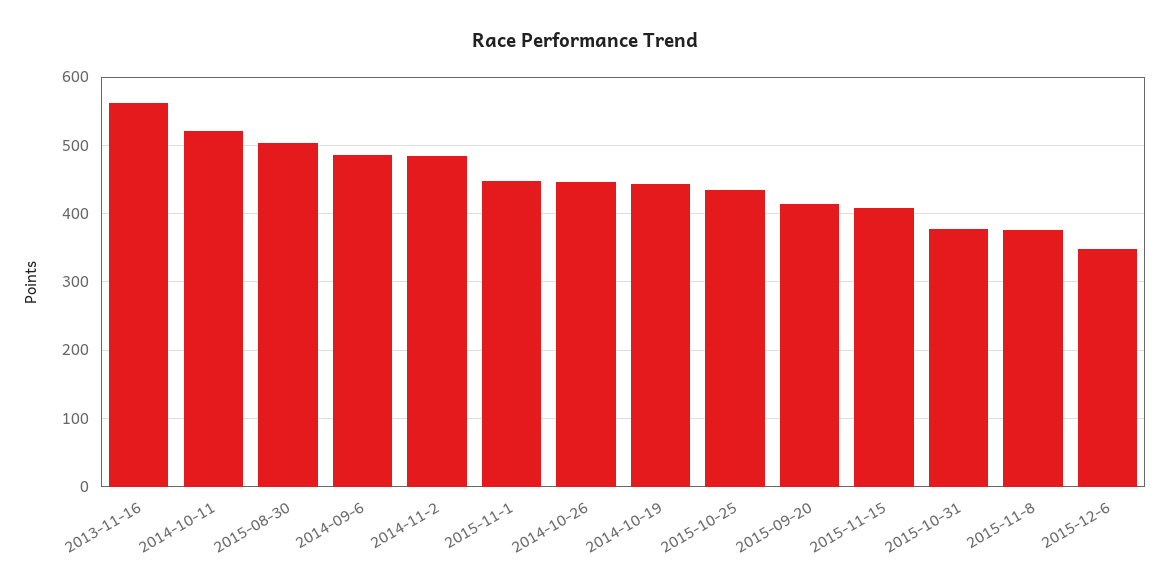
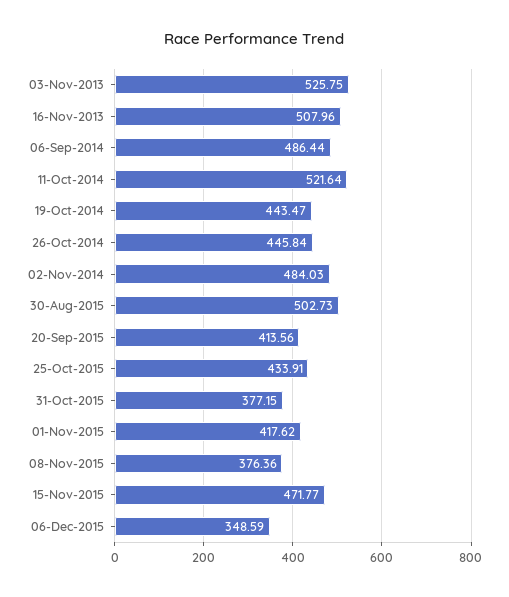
2013-11-16: 560 -> 507.96
2015-11-1: 450 -> 417.62
2015-11-15: 410 -> 471.77
03-Nov-2013: none -> 525.75

